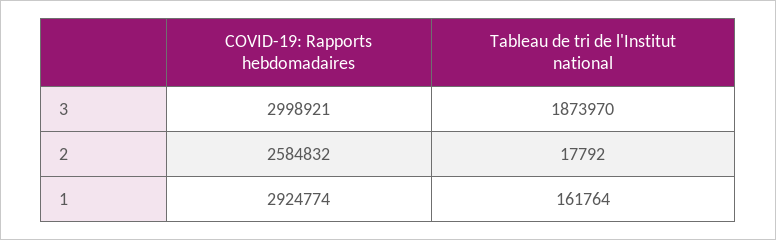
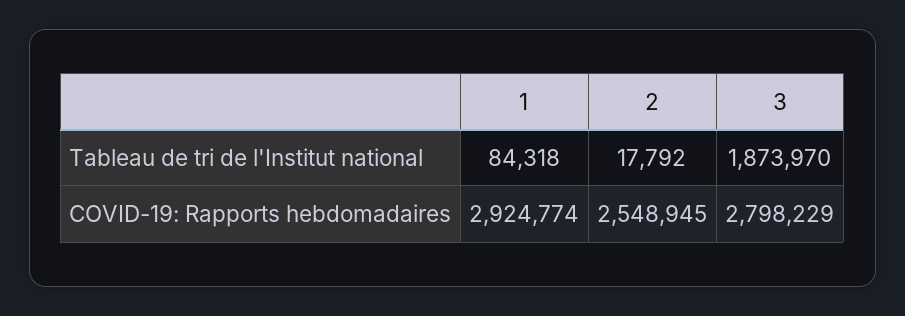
COVID-19: Rapports hebdomadaires, 3: 2998921 -> 2798229
COVID-19: Rapports hebdomadaires, 2: 2584832 -> 2548945
Tableau de tri de l'Institut national, 1: 161764 -> 84318

